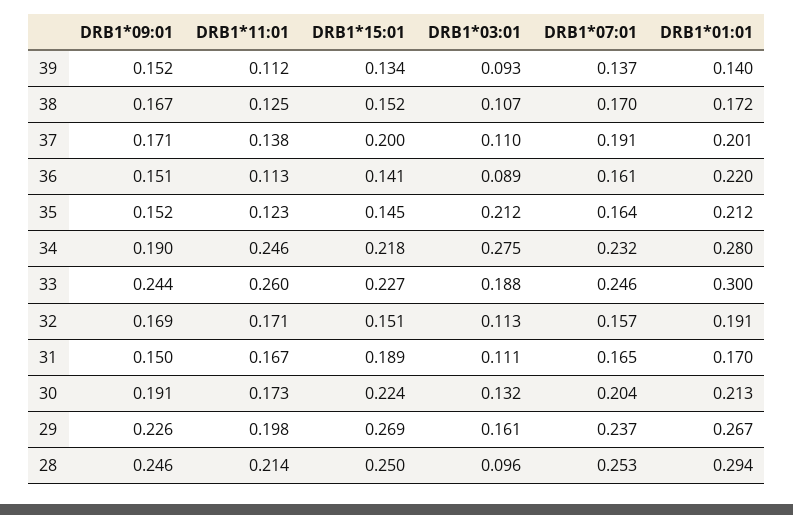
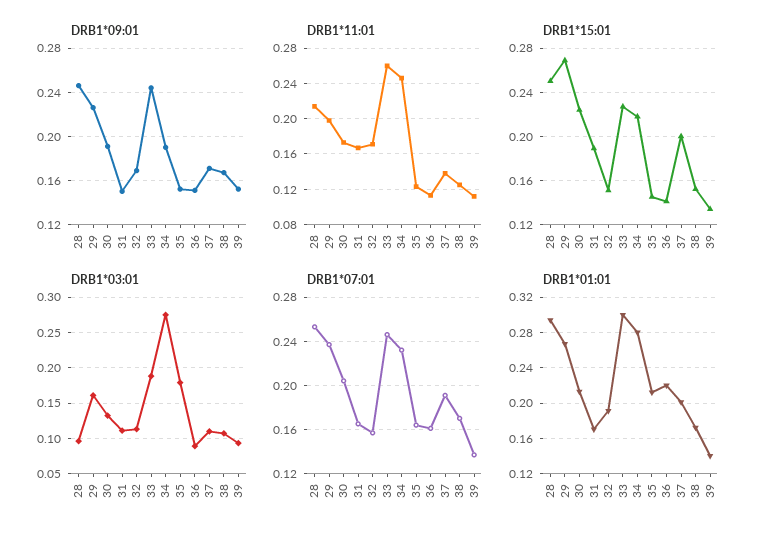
DRB1*03:01, 35: 0.212 -> 0.18

